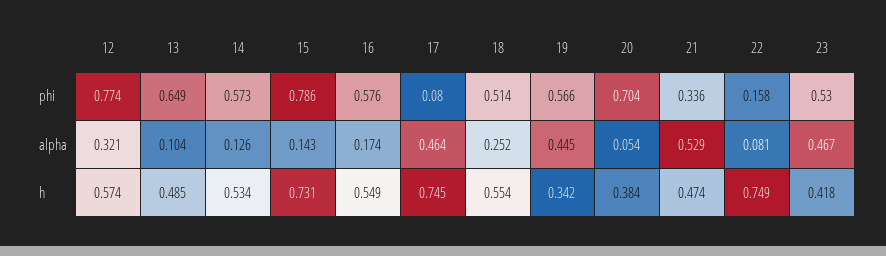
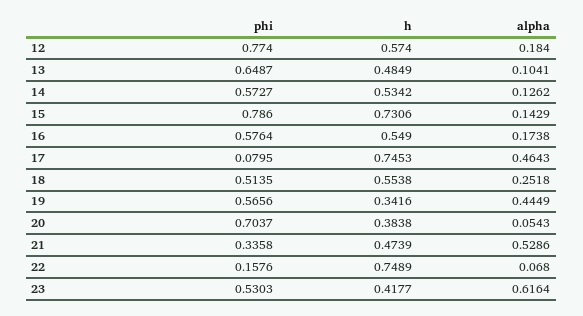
12, alpha: 0.321 -> 0.184
22, alpha: 0.081 -> 0.068
23, alpha: 0.467 -> 0.6164

